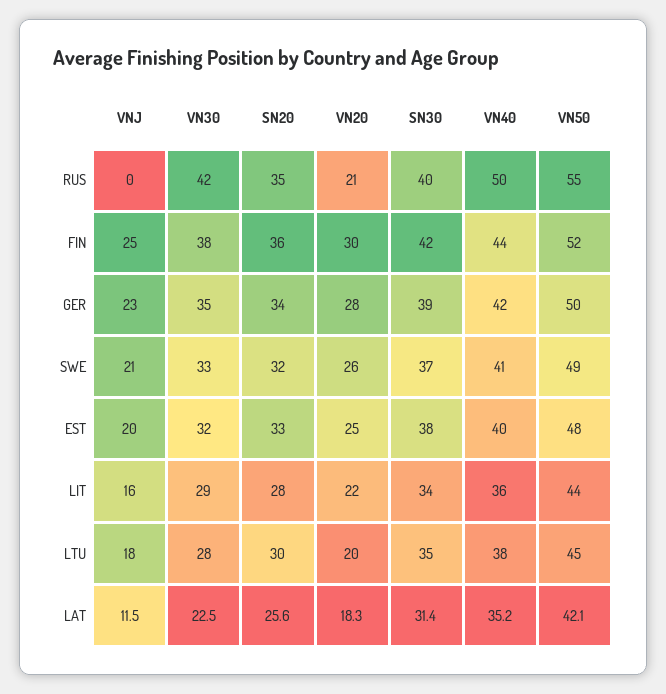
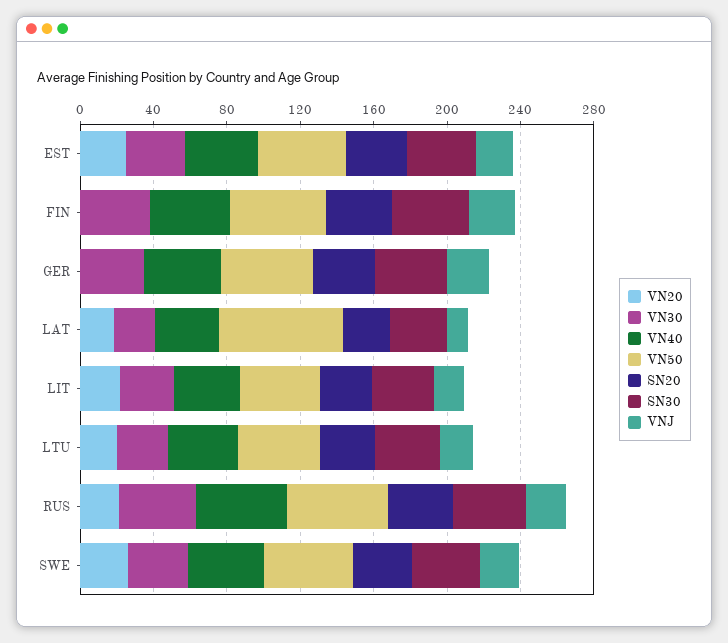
VNJ, RUS: 0 -> 20
VN20, FIN: 30 -> 0
VN20, GER: 28 -> 0
VN50, LAT: 42.1 -> 70

